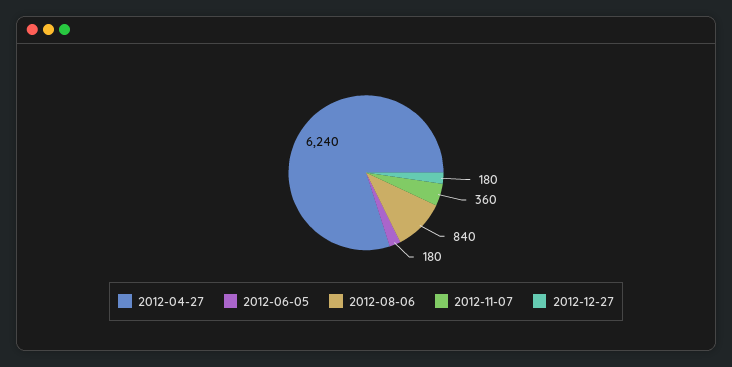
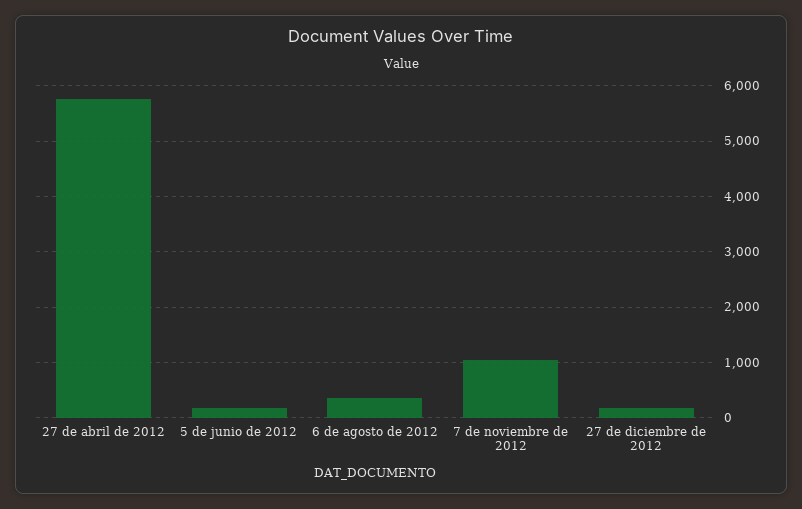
2012-04-27: 6240 -> 5800
2012-08-06: 840 -> 400
2012-11-07: 360 -> 1000

